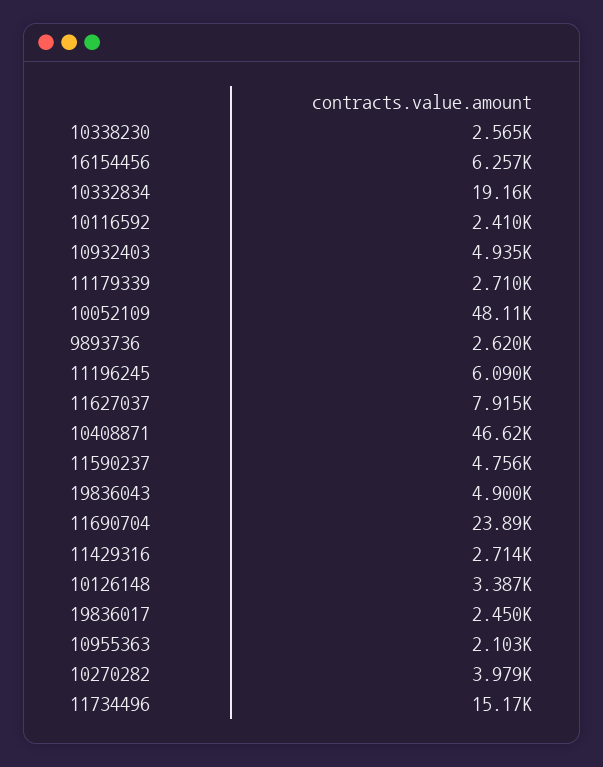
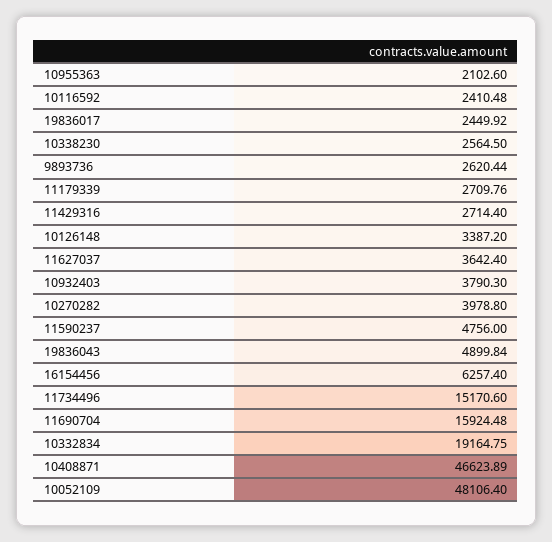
10932403: 4935 -> 3790.3
11196245: 6090 -> none
11627037: 7915 -> 3642.4
11690704: 23890 -> 15924.48

